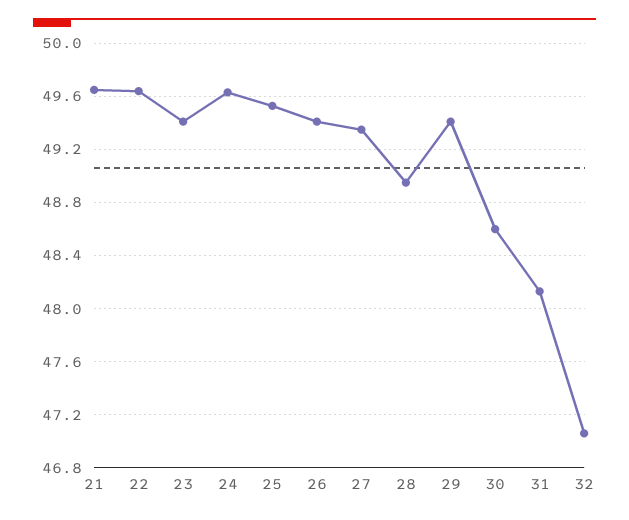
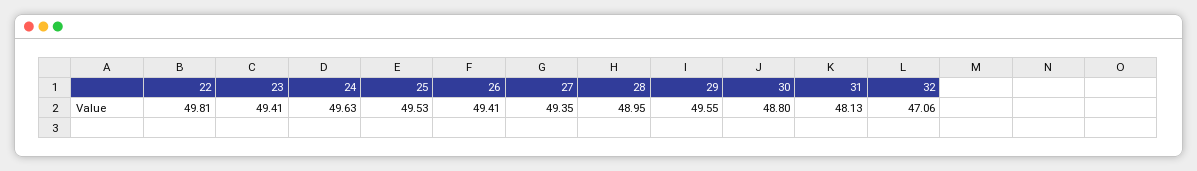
21: 49.65 -> none
22: 49.65 -> 49.81
29: 49.4 -> 49.55
30: 48.6 -> 48.8

